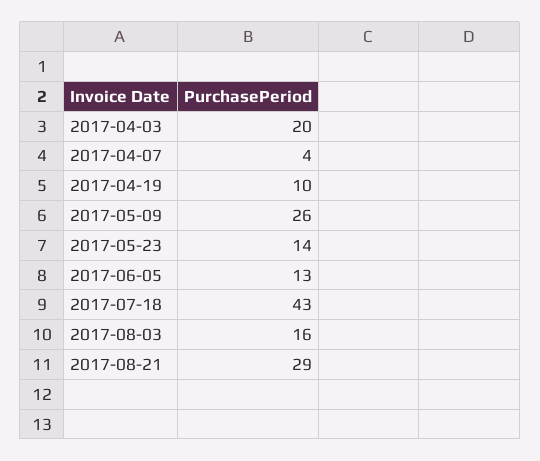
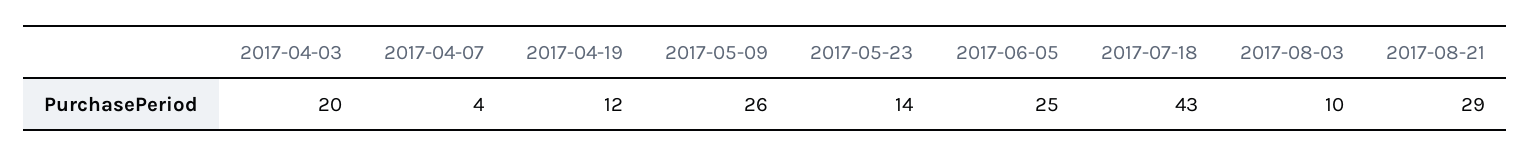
2017-04-19: 10 -> 12
2017-06-05: 13 -> 25
2017-08-03: 16 -> 10

